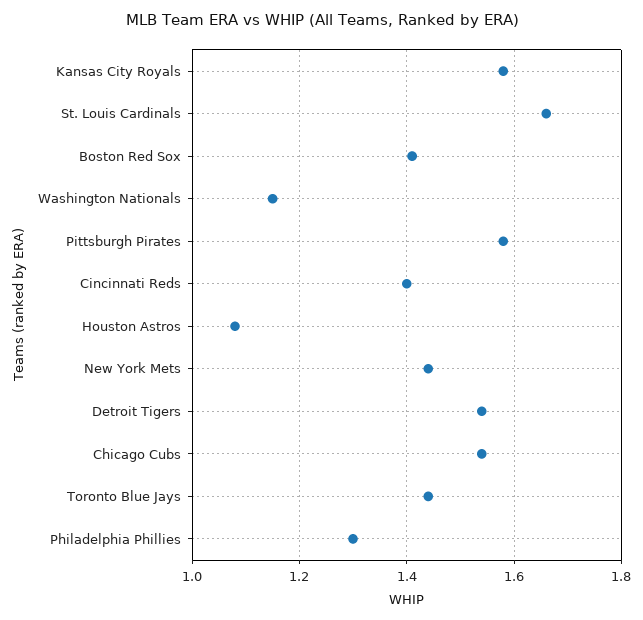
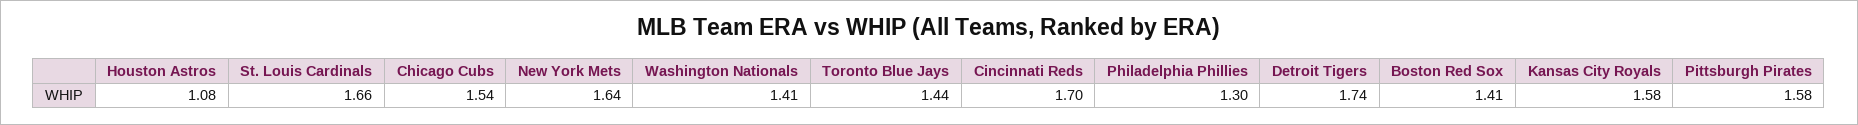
Washington Nationals: 1.15 -> 1.41
Cincinnati Reds: 1.4 -> 1.7
New York Mets: 1.45 -> 1.64
Detroit Tigers: 1.55 -> 1.74

